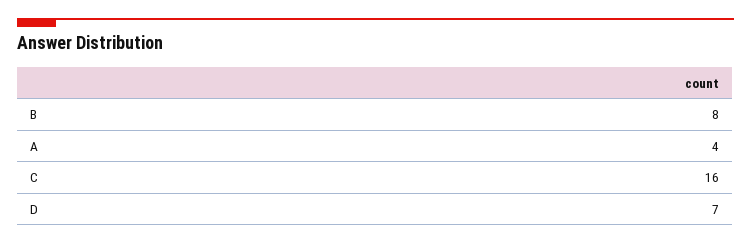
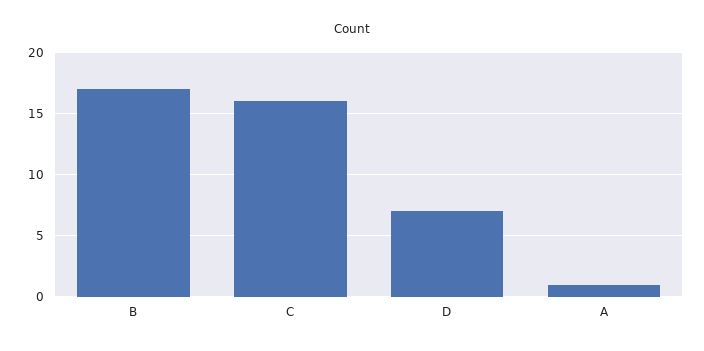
B: 8 -> 17
A: 4 -> 1

